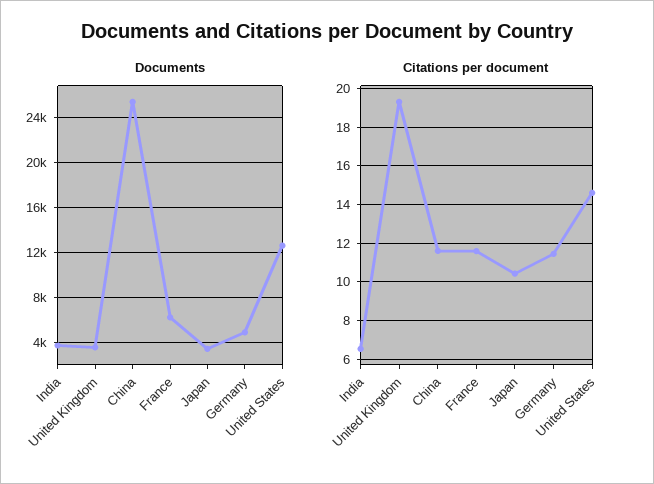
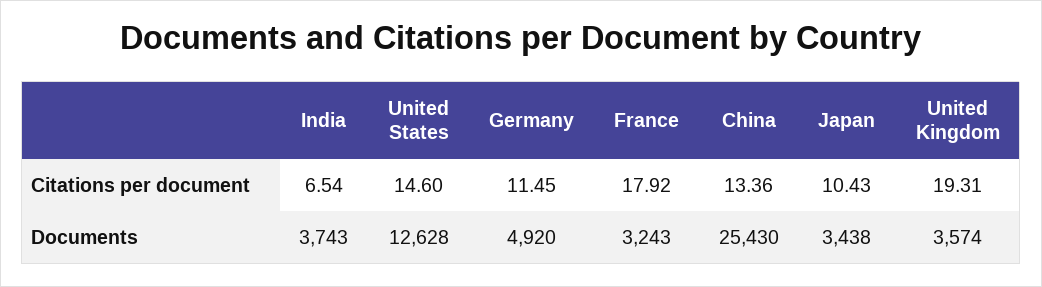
Documents, France: 6000 -> 3243
Citations per document, China: 11.5 -> 13.36
Citations per document, France: 11.5 -> 17.92

